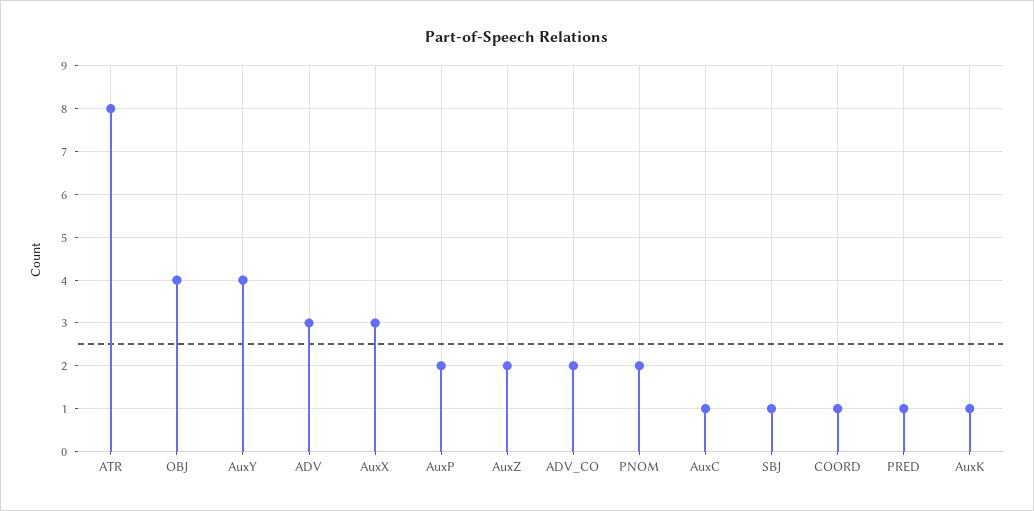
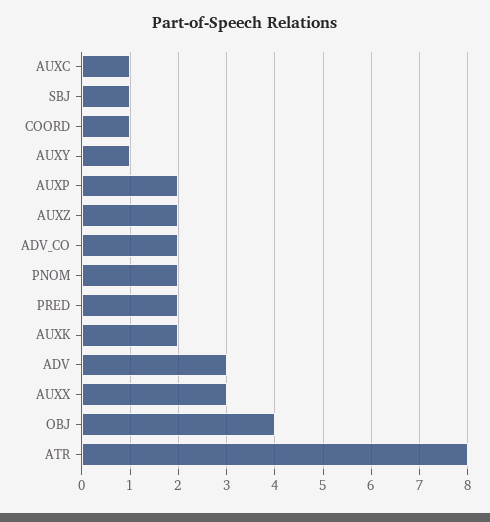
AuxY: 4 -> 1
PRED: 1 -> 2
AuxK: 1 -> 2

